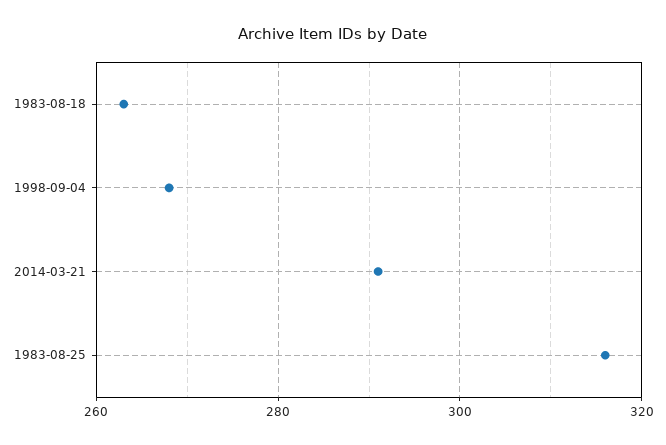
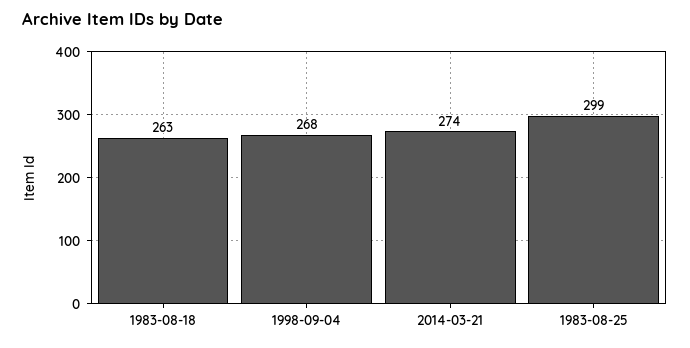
2014-03-21: 290 -> 274
1983-08-25: 315 -> 299

